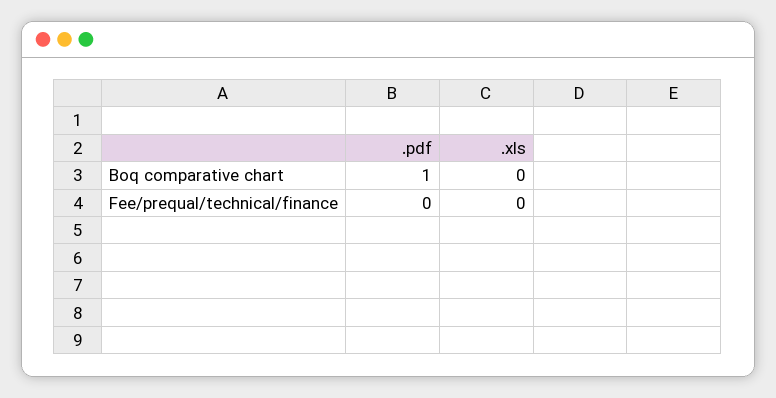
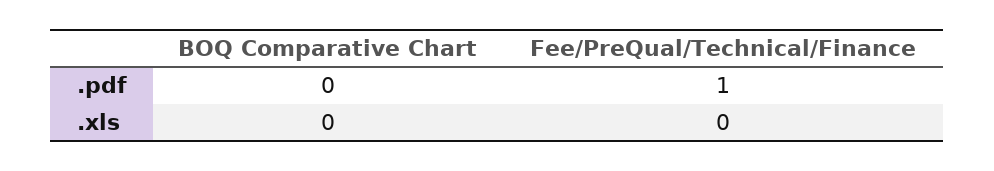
.pdf, Boq comparative chart: 1 -> 0
.pdf, Fee/prequal/technical/finance: 0 -> 1

